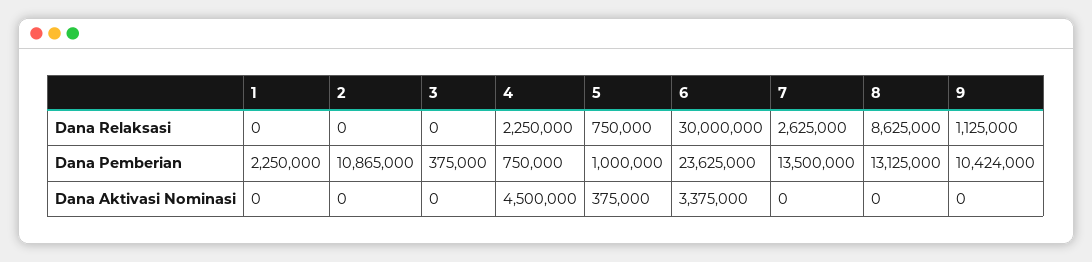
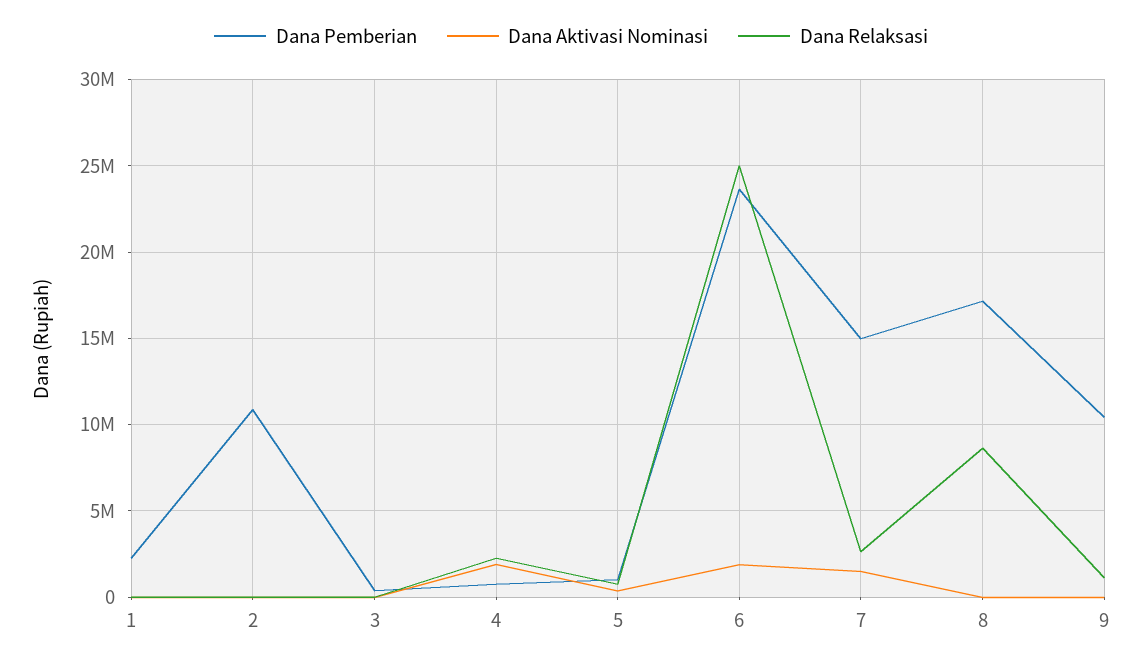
Dana Relaksasi, 6: 30000000 -> 25000000
Dana Pemberian, 7: 13500000 -> 15000000
Dana Pemberian, 8: 13125000 -> 17000000
Dana Aktivasi Nominasi, 4: 4500000 -> 2000000
Dana Aktivasi Nominasi, 6: 3375000 -> 2000000
Dana Aktivasi Nominasi, 7: 0 -> 1500000

